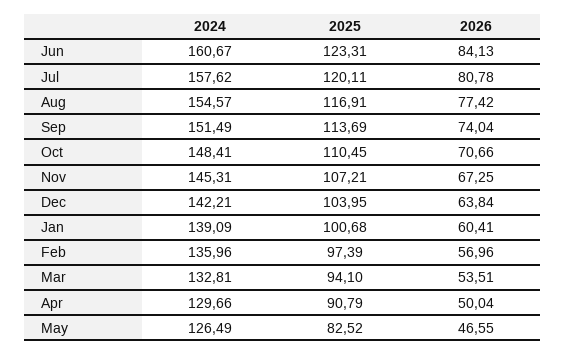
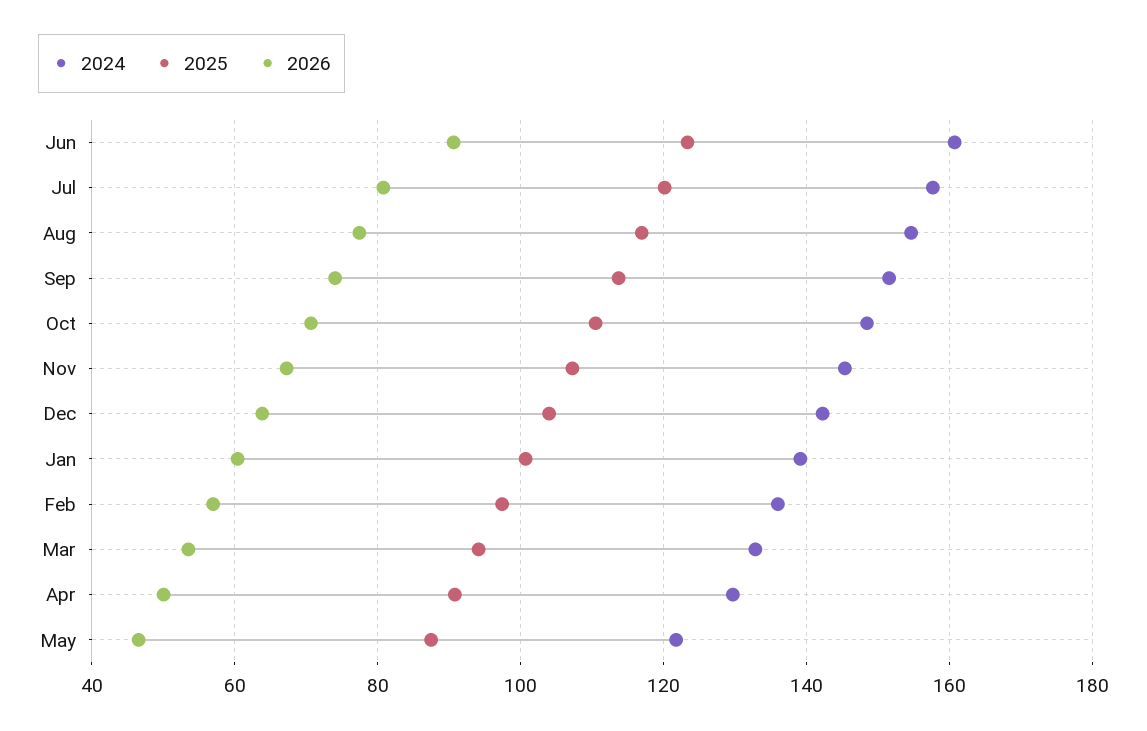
2026, Jun: 84.13 -> 90
2024, May: 126.49 -> 122
2025, May: 82.52 -> 88

